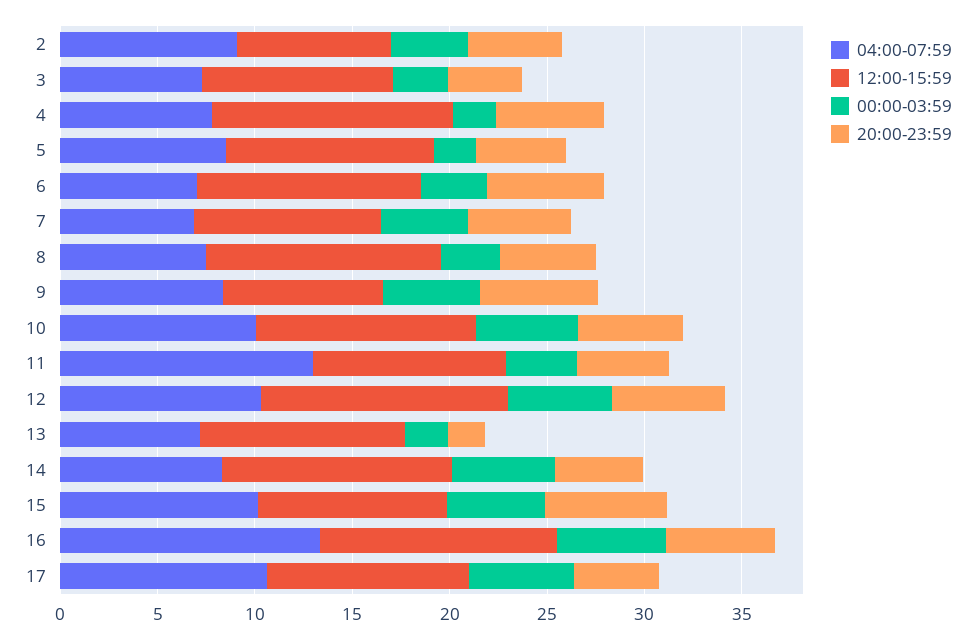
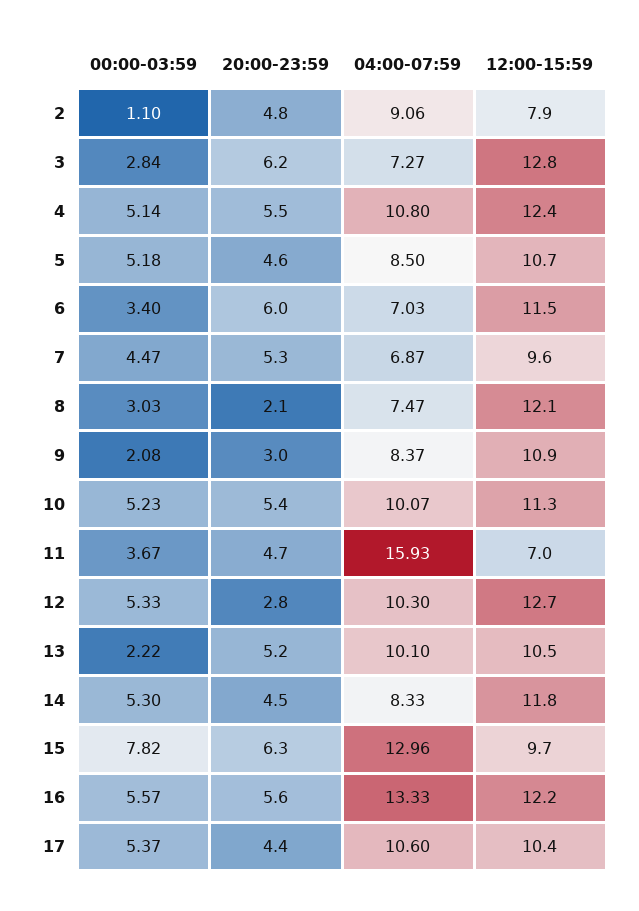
00:00-03:59, 2: 4 -> 1.1
12:00-15:59, 3: 10 -> 12.8
20:00-23:59, 3: 4 -> 6.2
04:00-07:59, 4: 8 -> 10.8
00:00-03:59, 4: 2 -> 5.14
00:00-03:59, 5: 2 -> 5.18
20:00-23:59, 8: 5 -> 2.1
12:00-15:59, 9: 8 -> 10.9
00:00-03:59, 9: 5 -> 2.08
20:00-23:59, 9: 6 -> 3
04:00-07:59, 11: 13 -> 15.93
12:00-15:59, 11: 10 -> 7
20:00-23:59, 12: 6 -> 2.8
04:00-07:59, 13: 7 -> 10.1
20:00-23:59, 13: 2 -> 5.2
04:00-07:59, 15: 10 -> 12.96
00:00-03:59, 15: 5 -> 7.82

